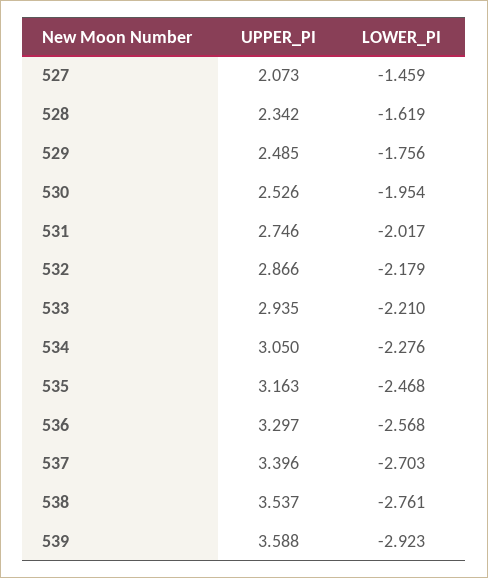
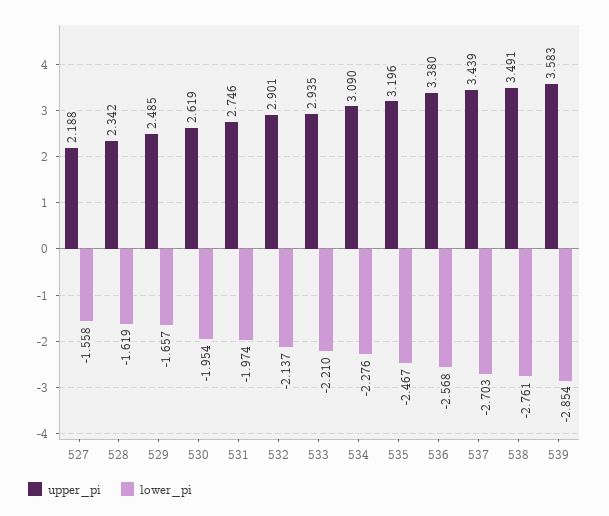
UPPER_PI, 527: 2.073 -> 2.188
LOWER_PI, 527: -1.459 -> -1.558
LOWER_PI, 529: -1.756 -> -1.657
UPPER_PI, 530: 2.526 -> 2.619
LOWER_PI, 531: -2.017 -> -1.974
UPPER_PI, 532: 2.866 -> 2.901
LOWER_PI, 532: -2.179 -> -2.137
UPPER_PI, 534: 3.05 -> 3.09
UPPER_PI, 535: 3.163 -> 3.196
LOWER_PI, 535: -2.468 -> -2.467
UPPER_PI, 536: 3.297 -> 3.38
UPPER_PI, 537: 3.396 -> 3.439
UPPER_PI, 538: 3.537 -> 3.491
UPPER_PI, 539: 3.588 -> 3.583
LOWER_PI, 539: -2.923 -> -2.854

